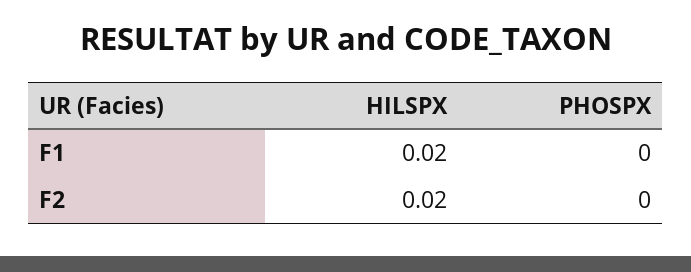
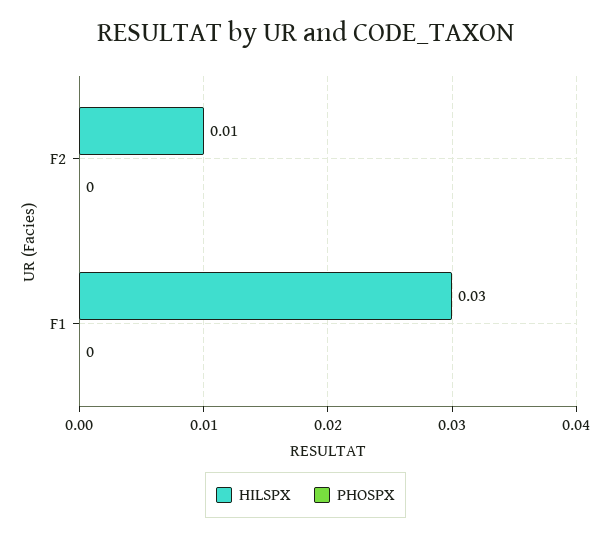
HILSPX, F1: 0.02 -> 0.03
HILSPX, F2: 0.02 -> 0.01

